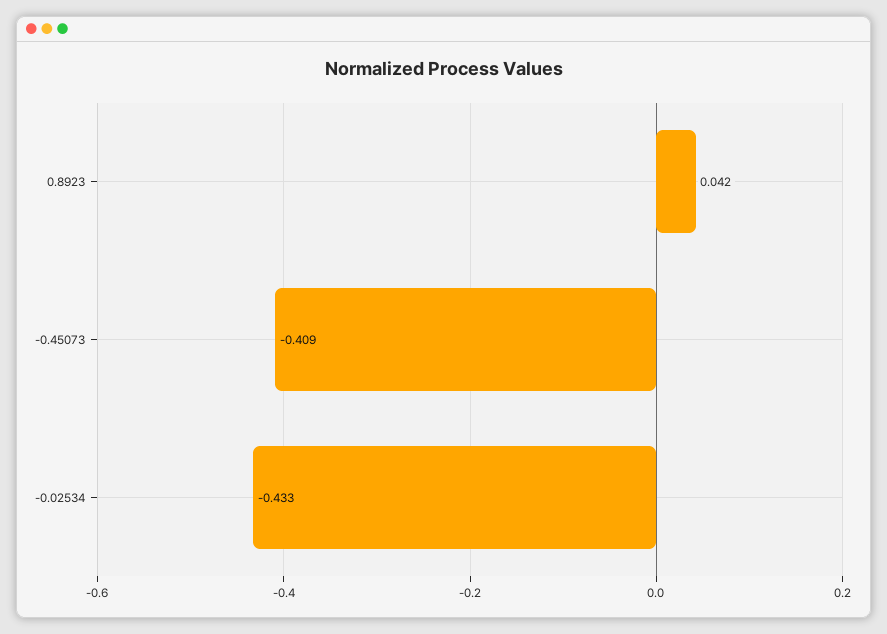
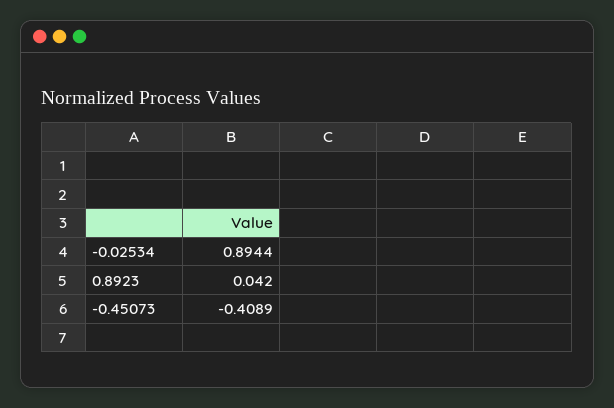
-0.02534: -0.433 -> 0.8944

